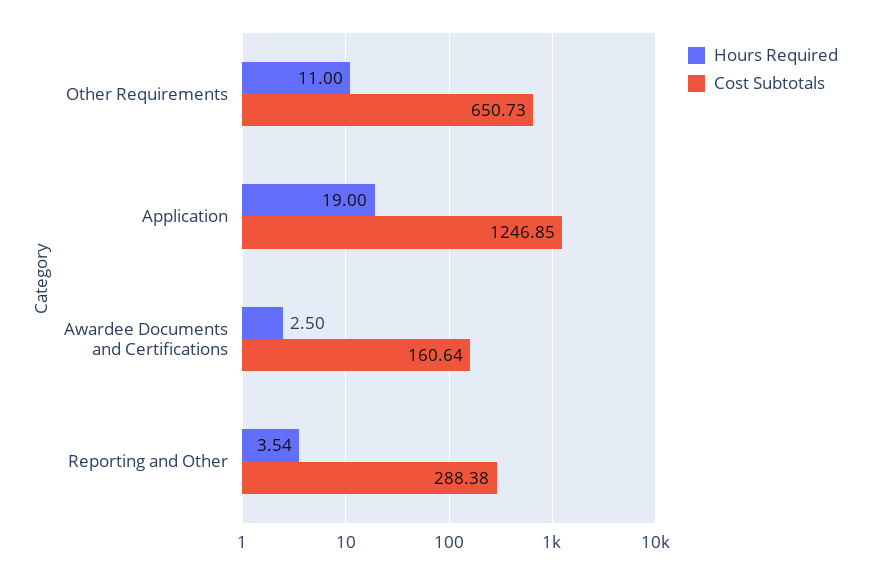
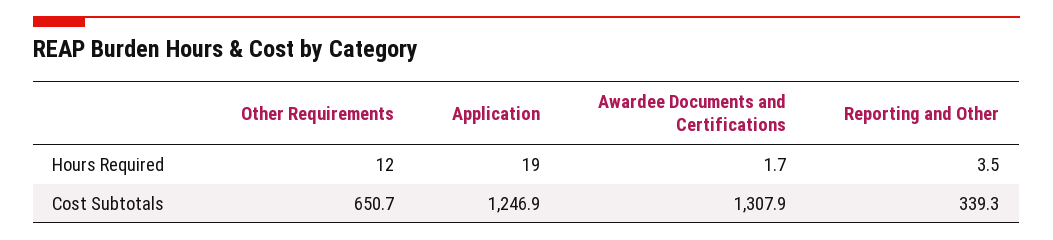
Hours Required, Other Requirements: 11 -> 12
Hours Required, Awardee Documents and Certifications: 2.5 -> 1.7
Cost Subtotals, Awardee Documents and Certifications: 160.64 -> 1307.9
Cost Subtotals, Reporting and Other: 288.38 -> 339.3

